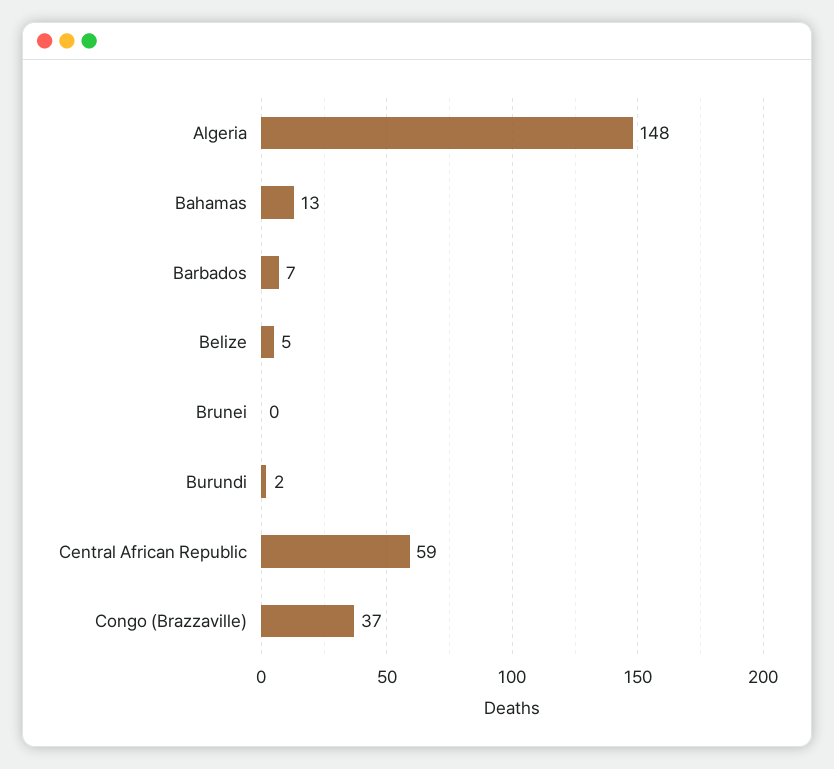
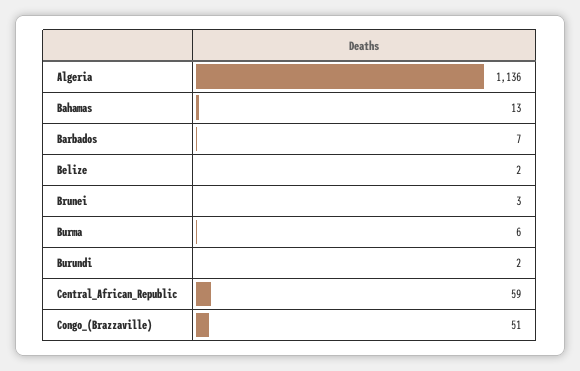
Algeria: 148 -> 1136
Belize: 5 -> 2
Brunei: 0 -> 3
Congo (Brazzaville): 37 -> 51
Burma: none -> 6

